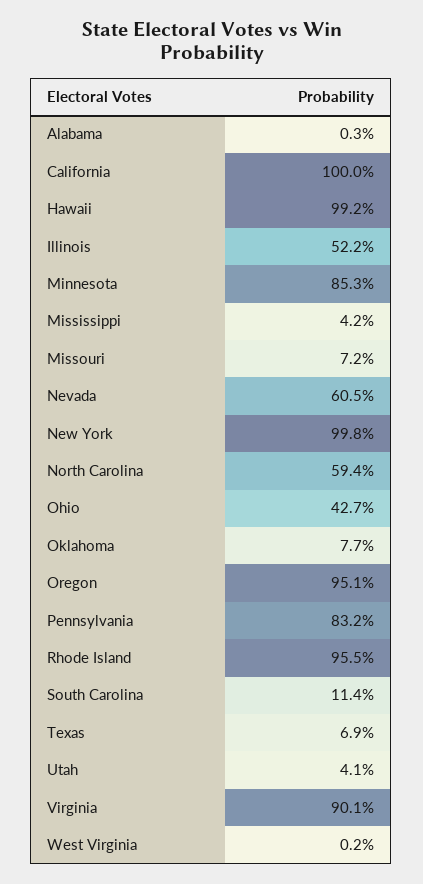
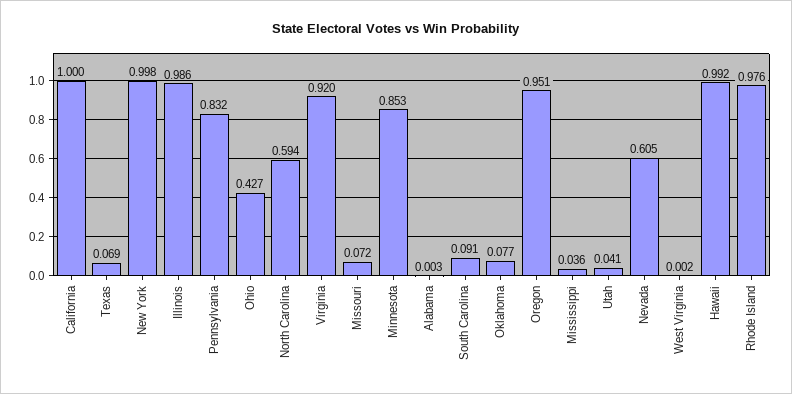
Illinois: 0.522 -> 0.986
Mississippi: 0.042 -> 0.036
Rhode Island: 0.955 -> 0.976
South Carolina: 0.114 -> 0.091
Virginia: 0.901 -> 0.92

